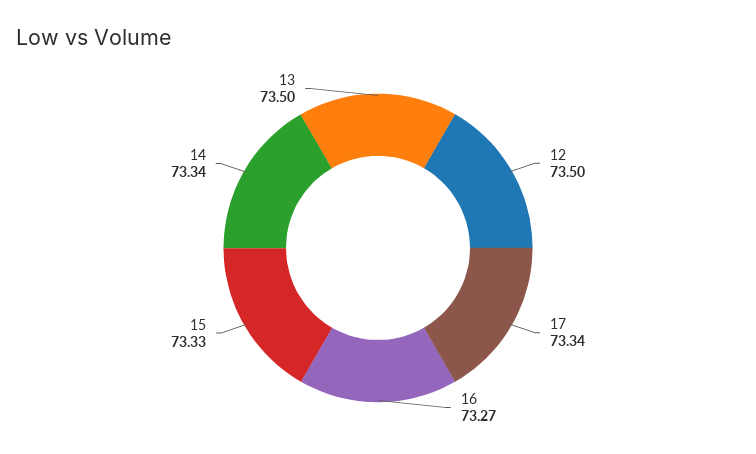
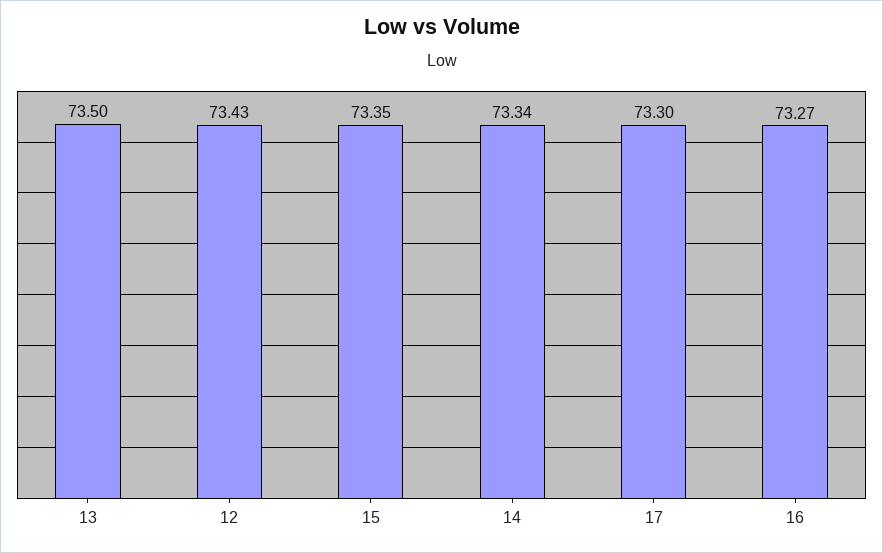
12: 73.5 -> 73.43
17: 73.34 -> 73.3
15: 73.33 -> 73.35

